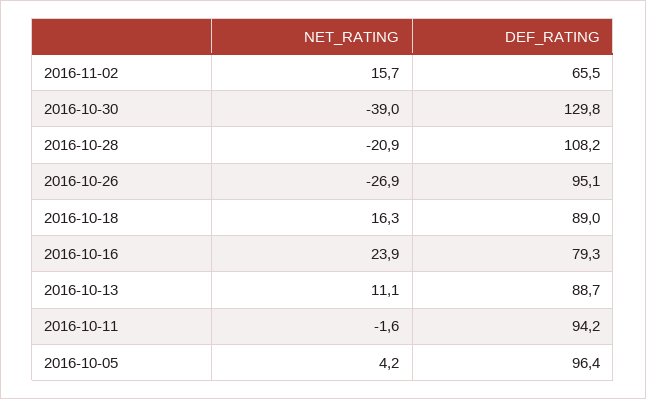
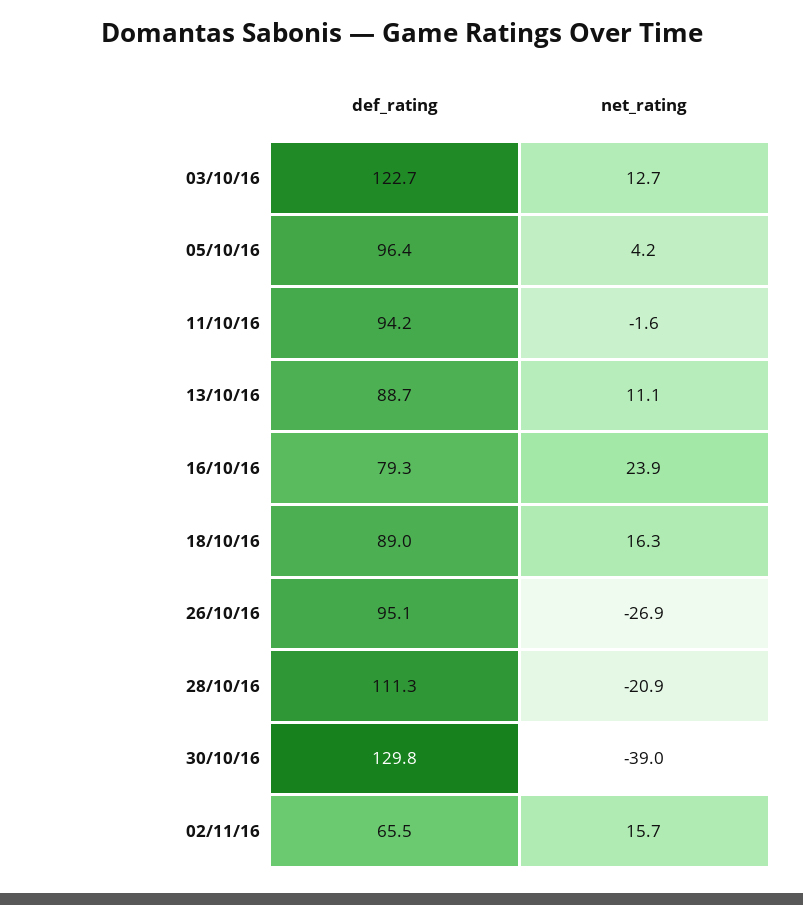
DEF_RATING, 2016-10-28: 108.2 -> 111.3
DEF_RATING, 03/10/16: none -> 122.7
NET_RATING, 03/10/16: none -> 12.7

